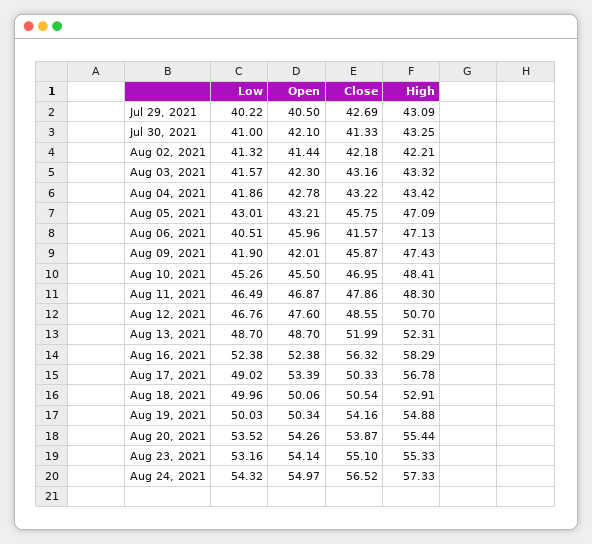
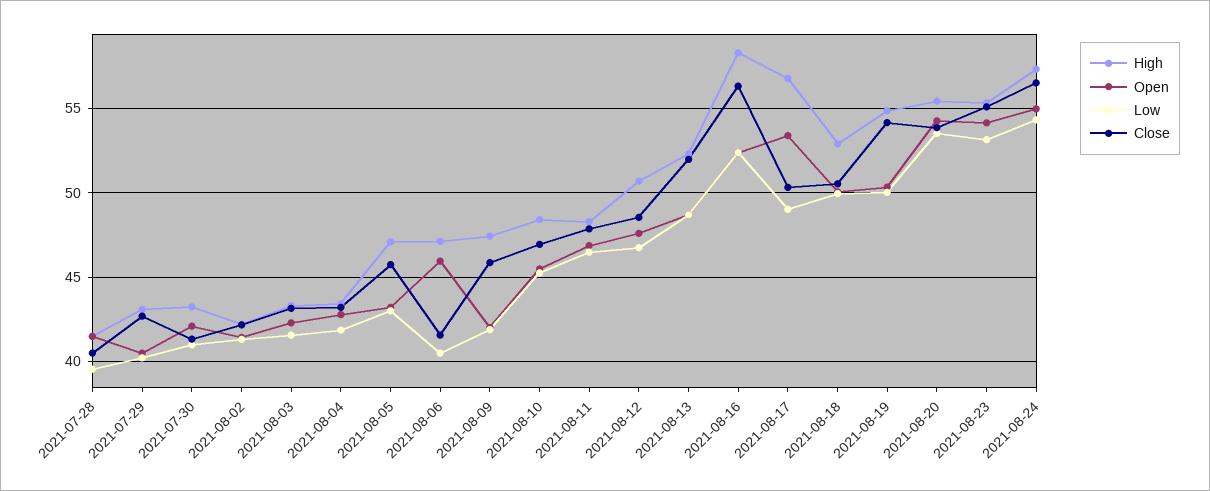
High, 2021-07-28: none -> 41.5
Open, 2021-07-28: none -> 41.5
Low, 2021-07-28: none -> 39.5
Close, 2021-07-28: none -> 40.5

